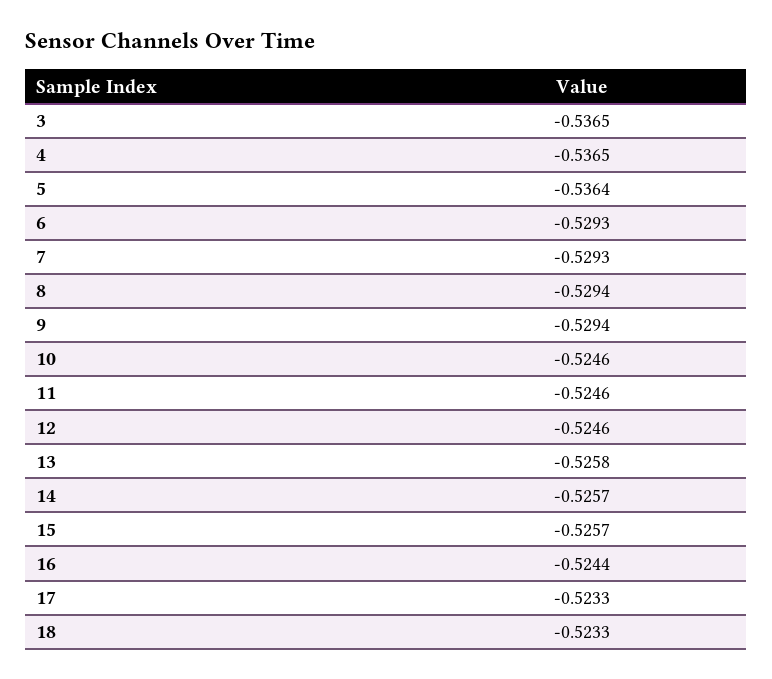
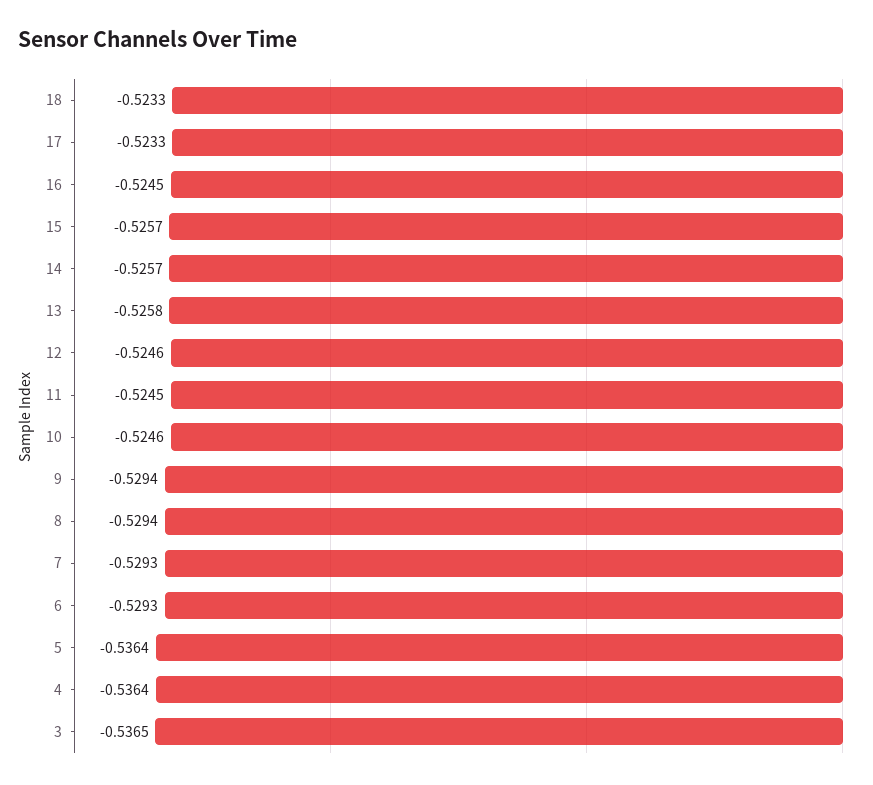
4: -0.5365 -> -0.5364
11: -0.5246 -> -0.5245
16: -0.5244 -> -0.5245

